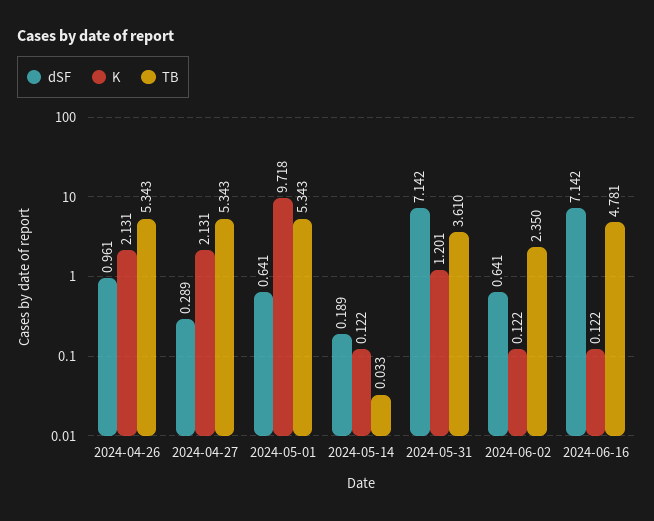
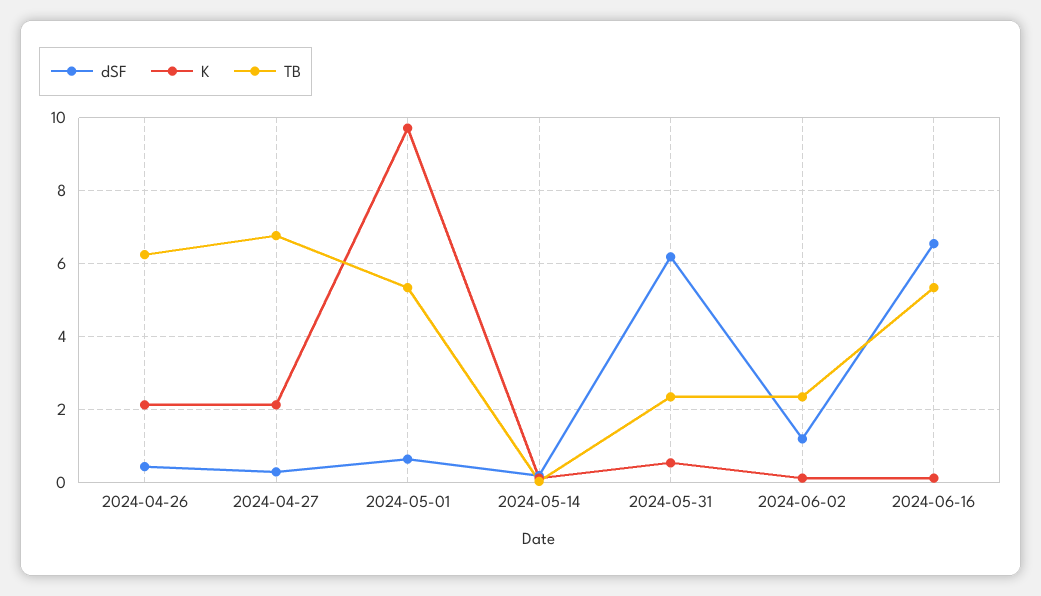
dSF, 2024-04-26: 0.961 -> 0.4
TB, 2024-04-26: 5.343 -> 6.2
TB, 2024-04-27: 5.343 -> 6.8
dSF, 2024-05-31: 7.142 -> 6.2
K, 2024-05-31: 1.201 -> 0.6
TB, 2024-05-31: 3.61 -> 2.4
dSF, 2024-06-02: 0.641 -> 1.2
dSF, 2024-06-16: 7.142 -> 6.6
TB, 2024-06-16: 4.781 -> 5.4

